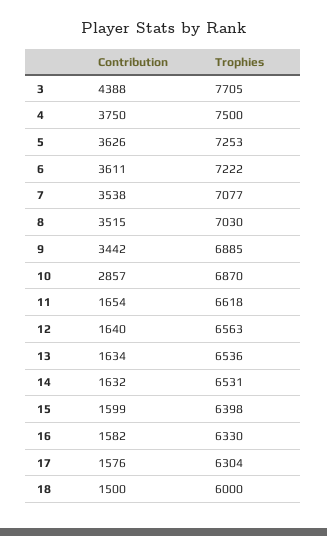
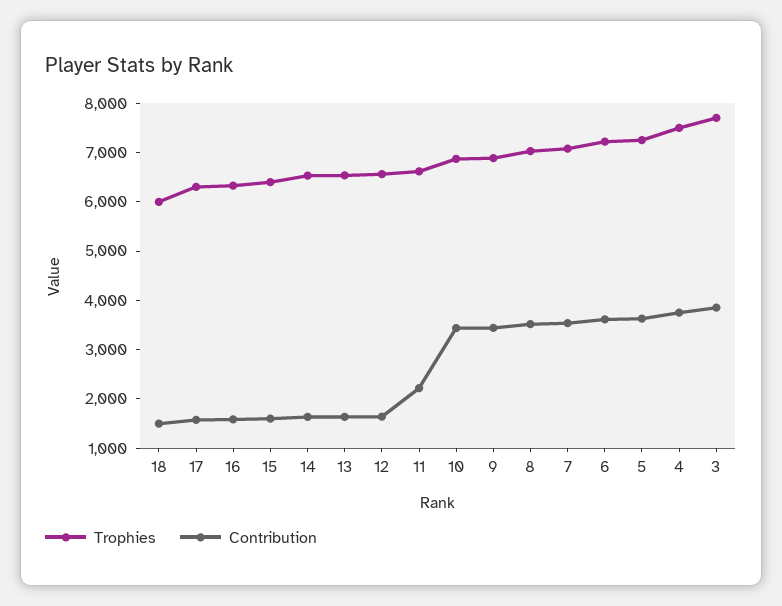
Contribution, 3: 4388 -> 3800
Contribution, 10: 2857 -> 3400
Contribution, 11: 1654 -> 2200

